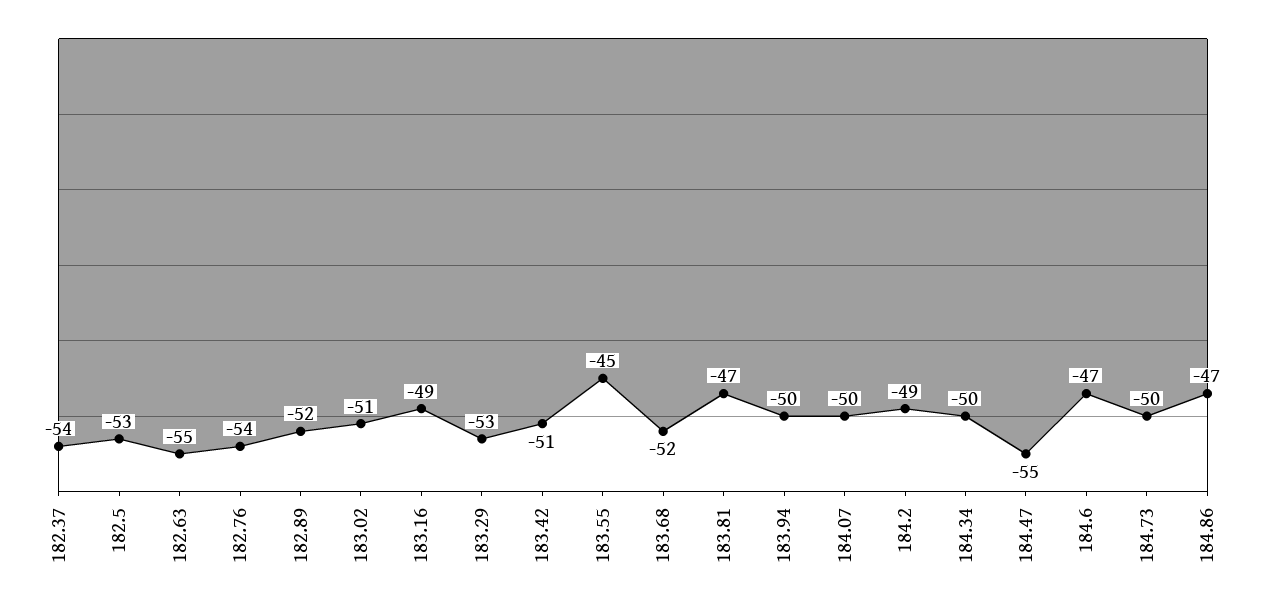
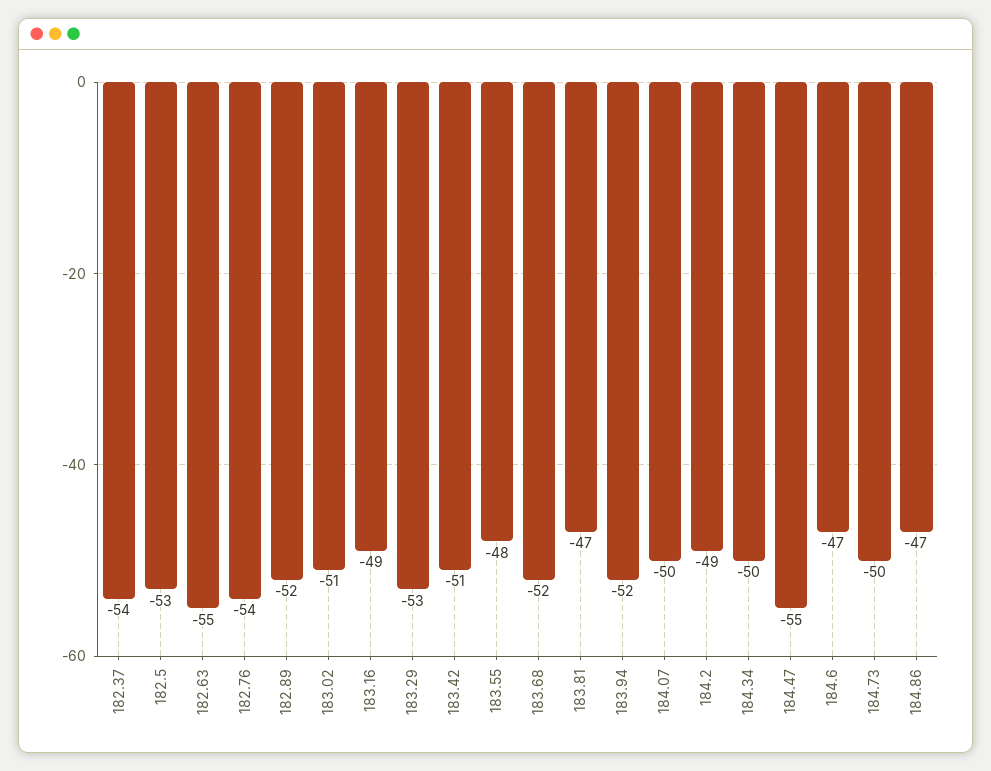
183.55: -45 -> -48
183.94: -50 -> -52

